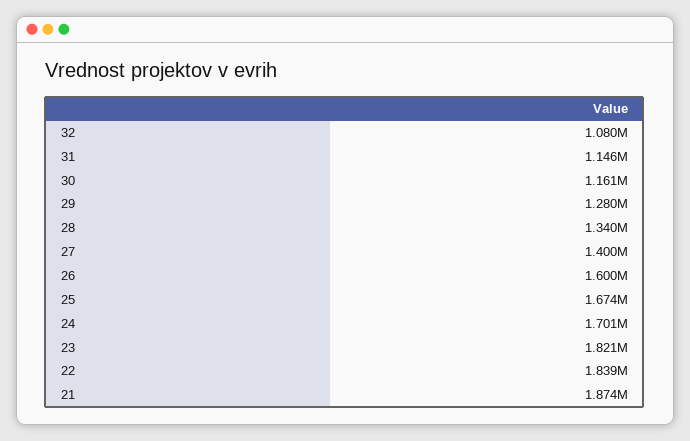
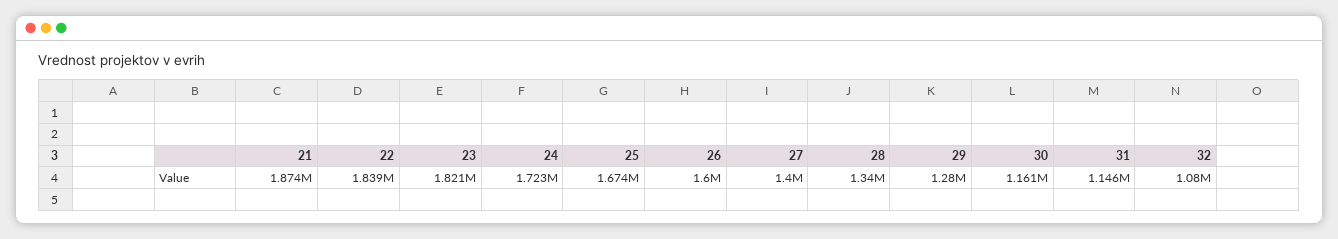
24: 1701000 -> 1723000

